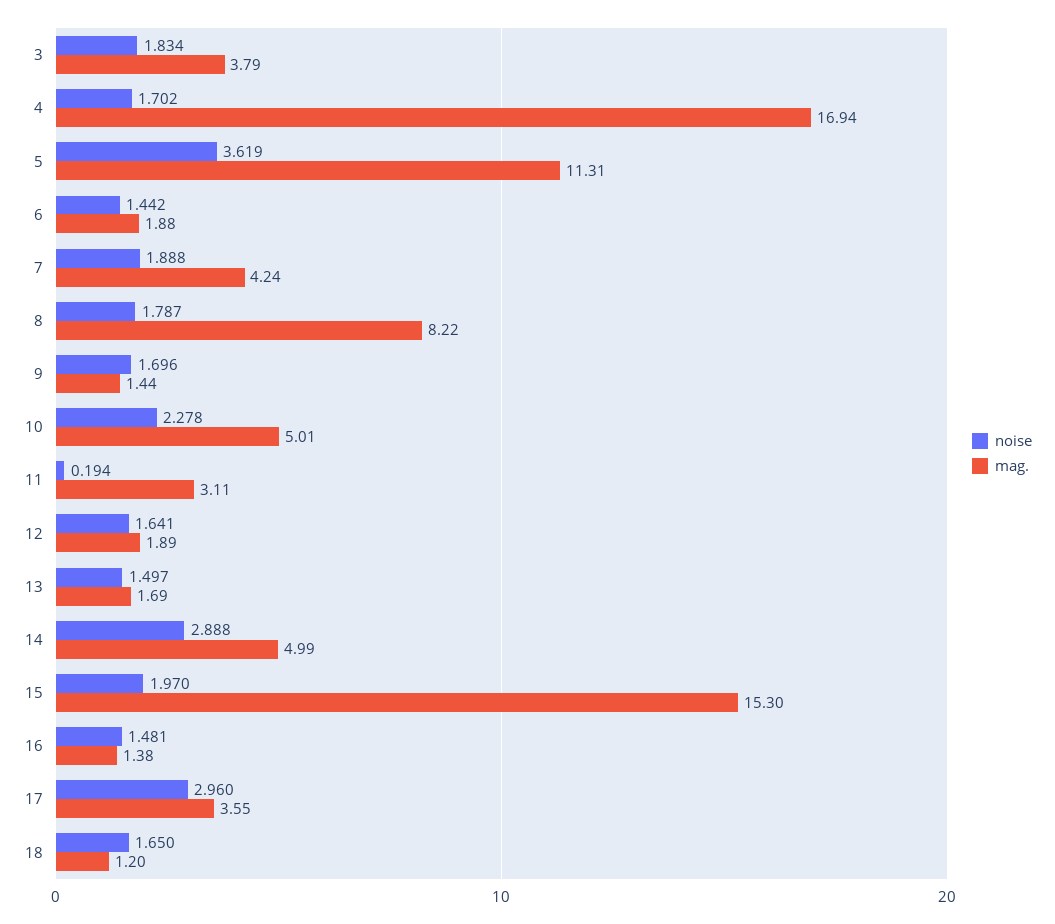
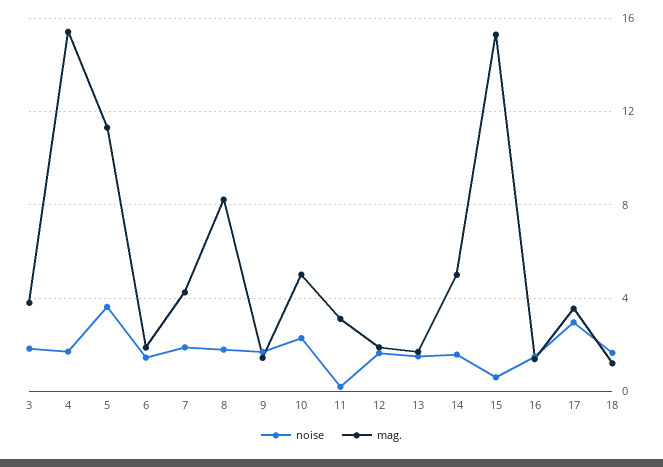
mag., 4: 16.94 -> 15.5
noise, 14: 2.888 -> 1.5
noise, 15: 1.97 -> 0.5

